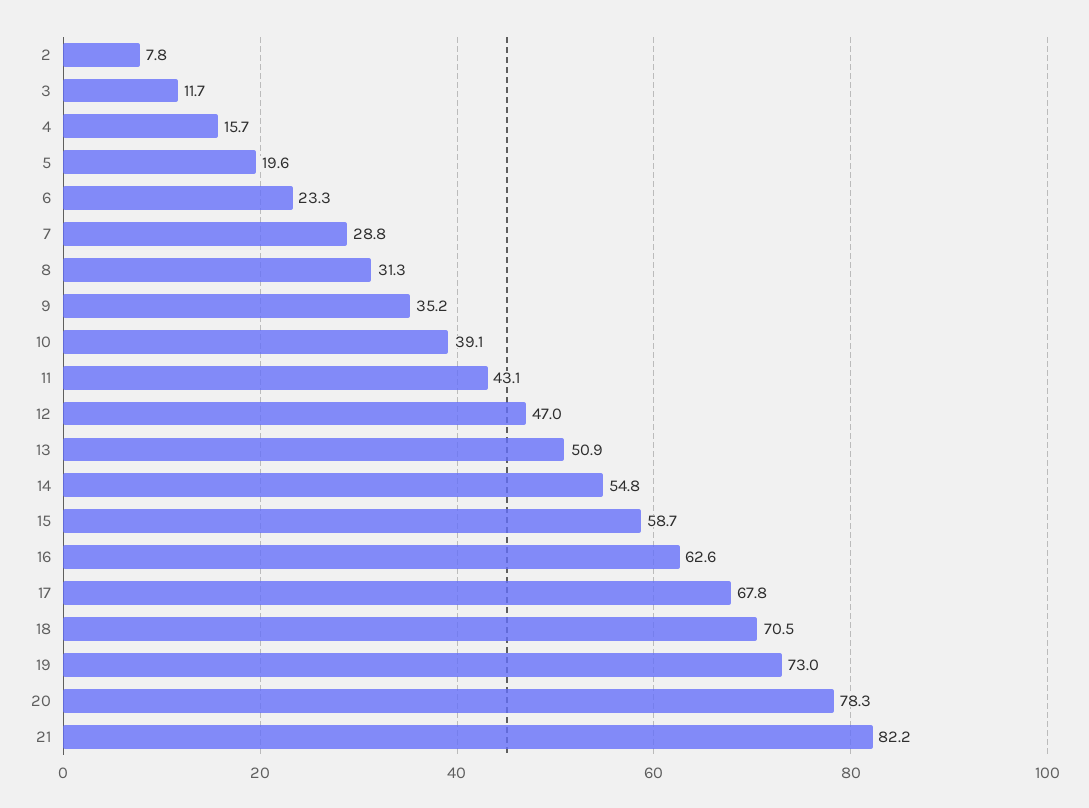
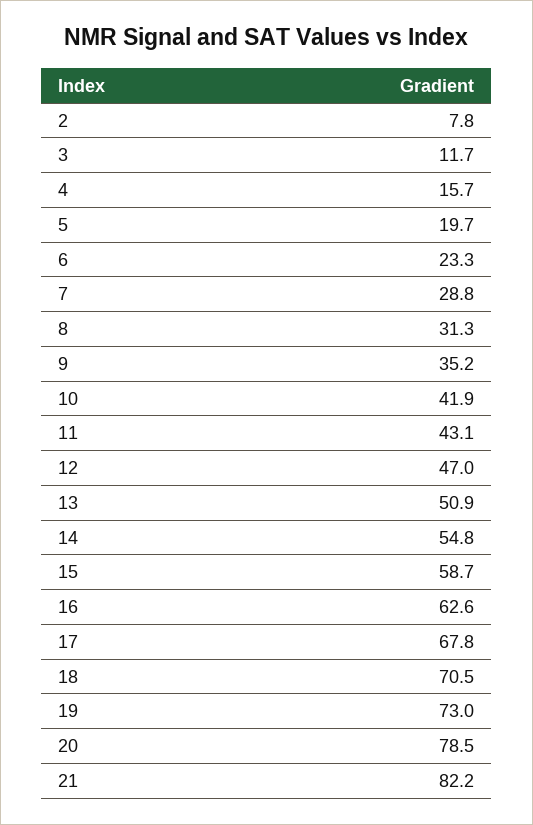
5: 19.6 -> 19.7
10: 39.1 -> 41.9
20: 78.3 -> 78.5

